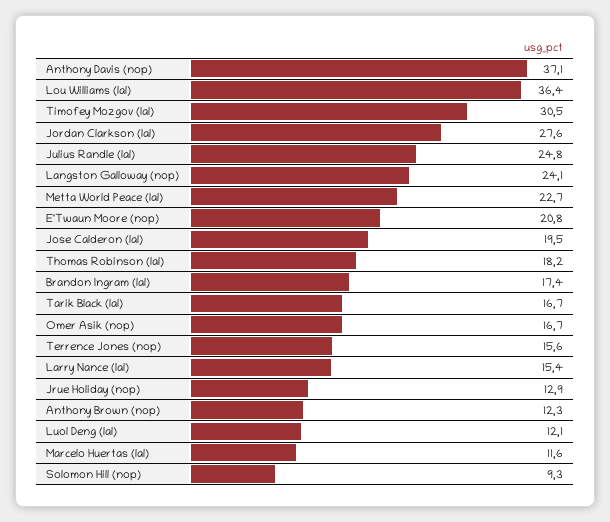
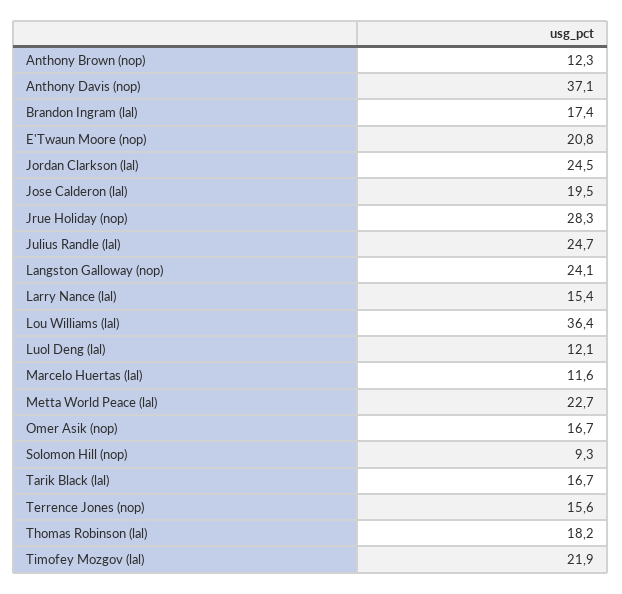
Timofey Mozgov (lal): 30.5 -> 21.9
Jordan Clarkson (lal): 27.6 -> 24.5
Julius Randle (lal): 24.8 -> 24.7
Jrue Holiday (nop): 12.9 -> 28.3

